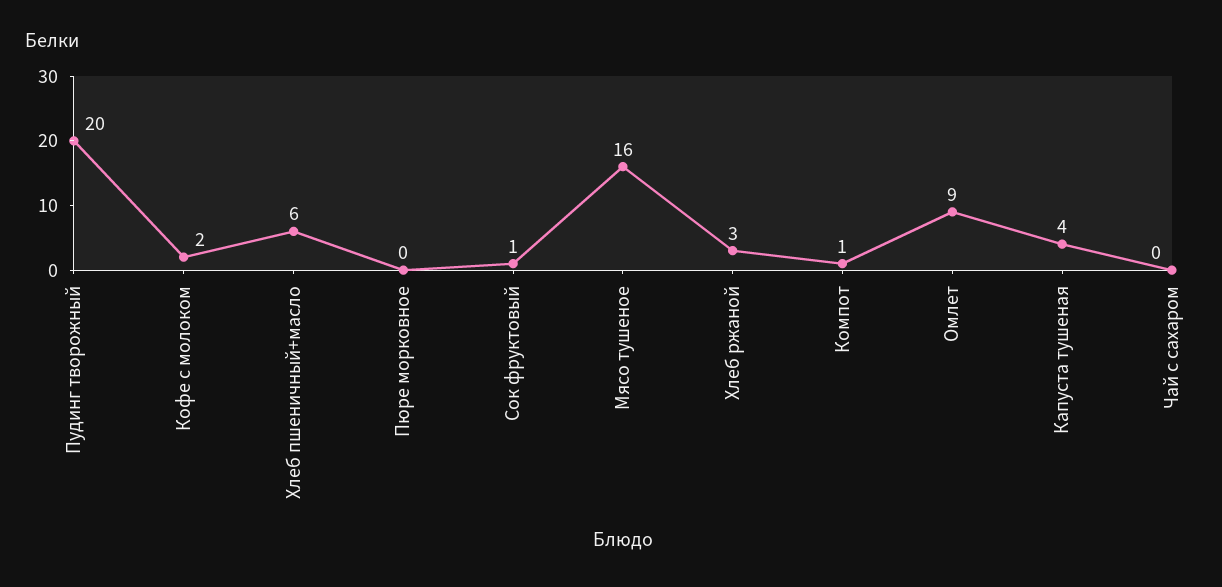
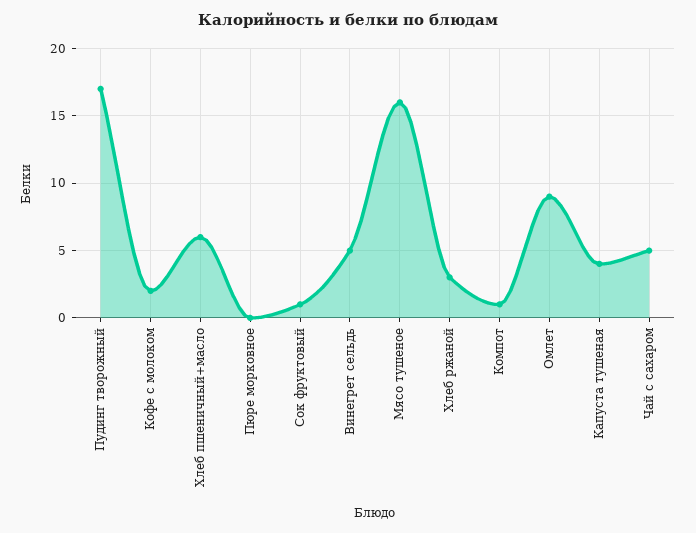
Пудинг творожный: 20 -> 17
Чай с сахаром: 0 -> 5
Винегрет сельдь: none -> 5

